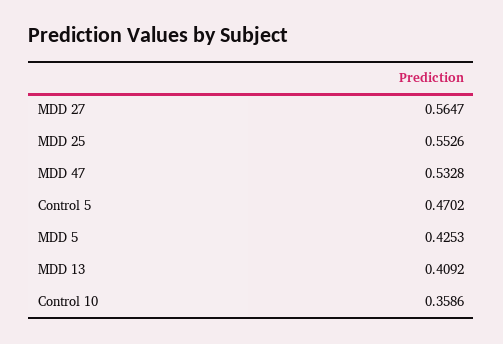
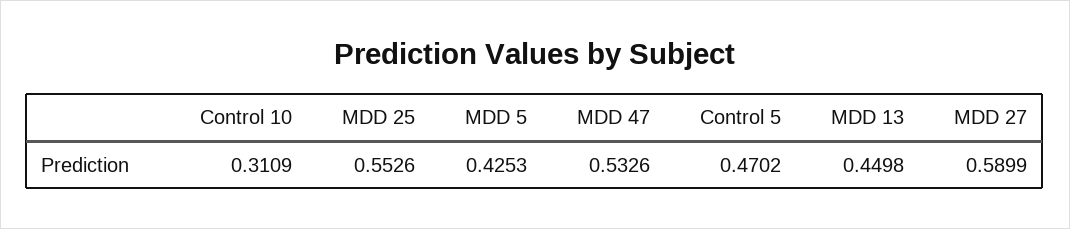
MDD 27: 0.5647 -> 0.5899
MDD 47: 0.5328 -> 0.5326
MDD 13: 0.4092 -> 0.4498
Control 10: 0.3586 -> 0.3109

